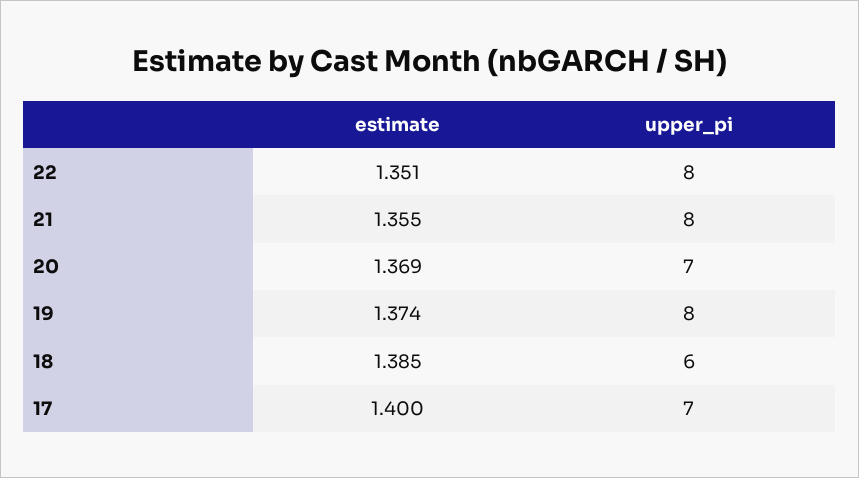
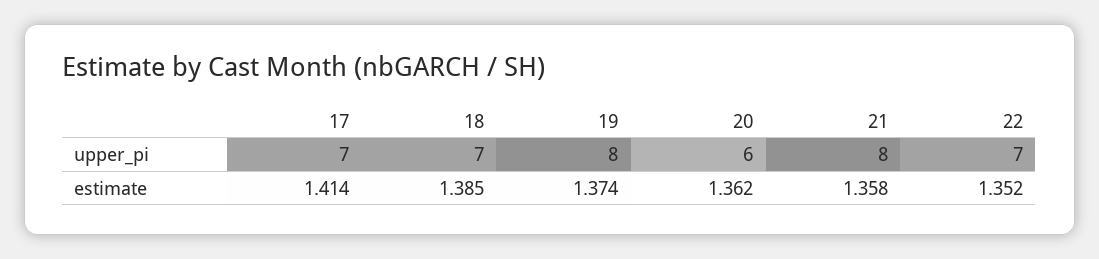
estimate, 22: 1.351 -> 1.352
upper_pi, 22: 8 -> 7
estimate, 21: 1.355 -> 1.358
estimate, 20: 1.369 -> 1.362
upper_pi, 20: 7 -> 6
upper_pi, 18: 6 -> 7
estimate, 17: 1.4 -> 1.414

